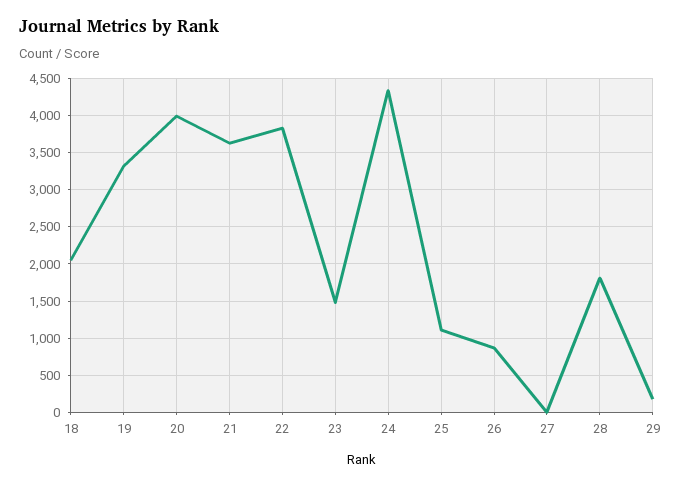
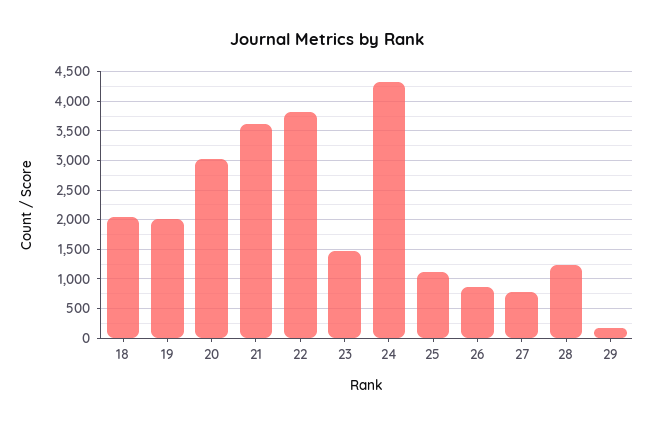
19: 3300 -> 2000
20: 4000 -> 3000
27: 0 -> 750
28: 1800 -> 1250

